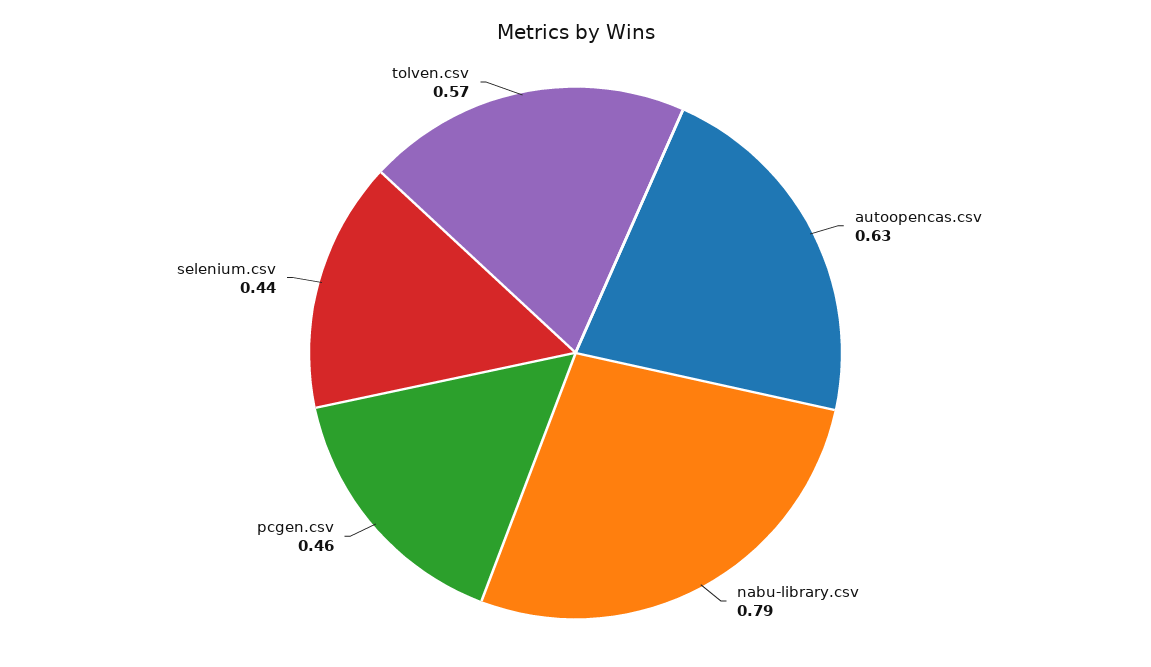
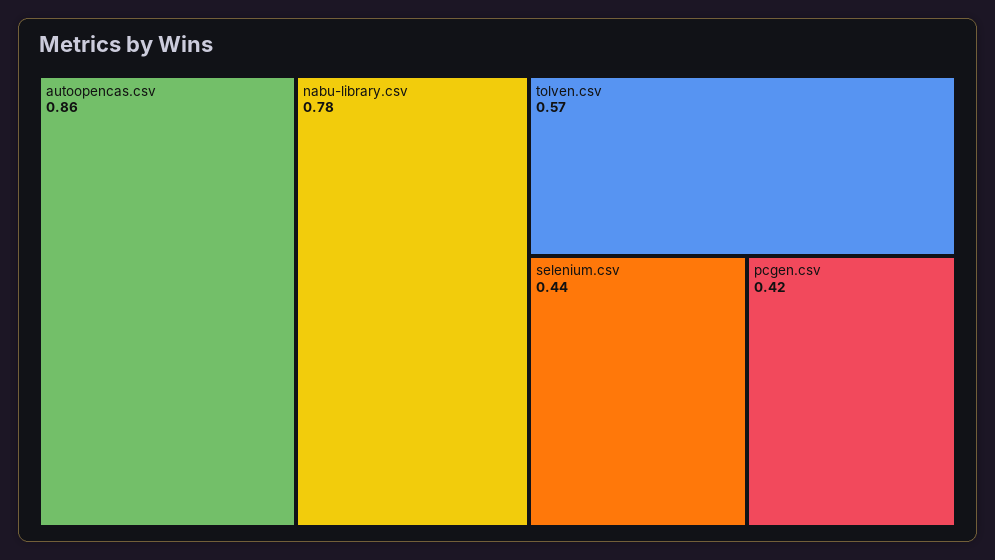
autoopencas.csv: 0.63 -> 0.86
nabu-library.csv: 0.79 -> 0.78
pcgen.csv: 0.46 -> 0.42

